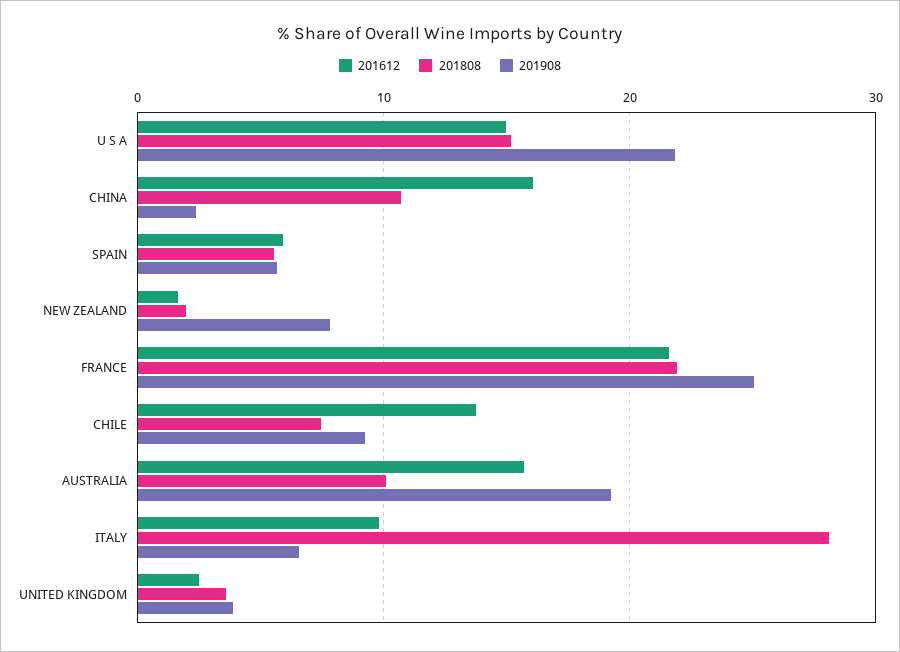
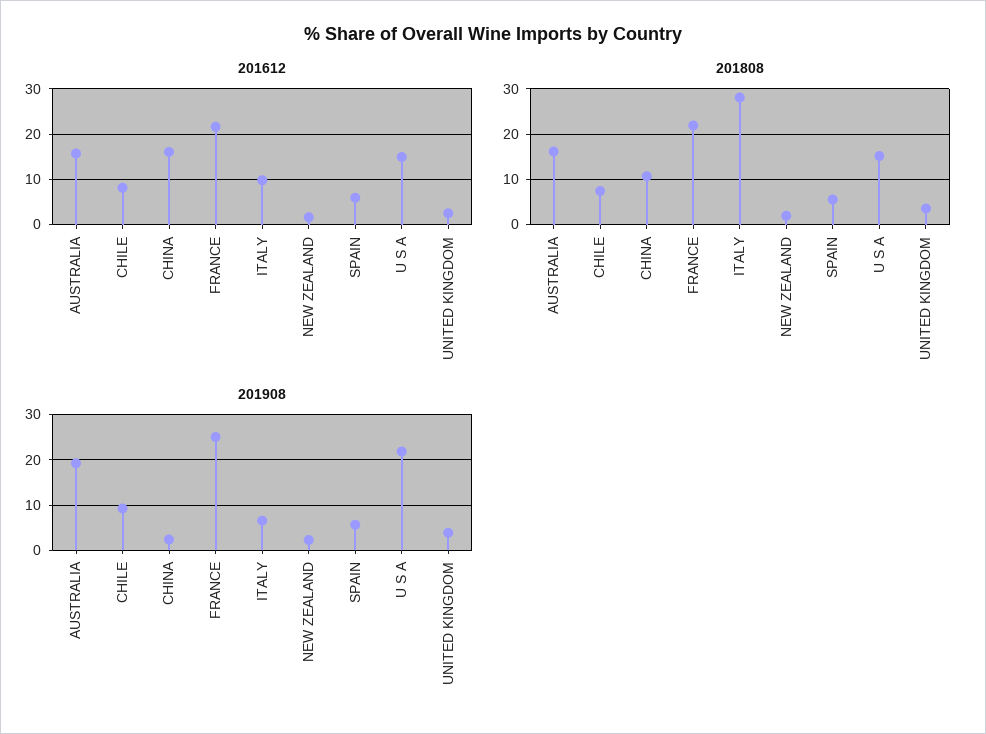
201908, NEW ZEALAND: 8 -> 2
201612, CHILE: 14 -> 8
201808, AUSTRALIA: 10 -> 16

